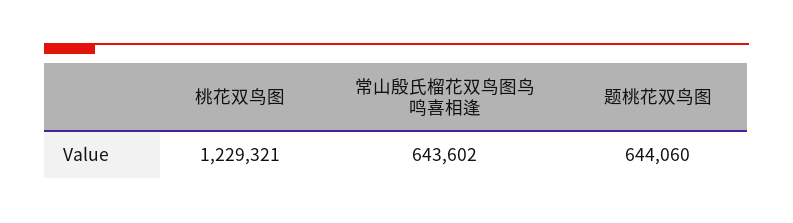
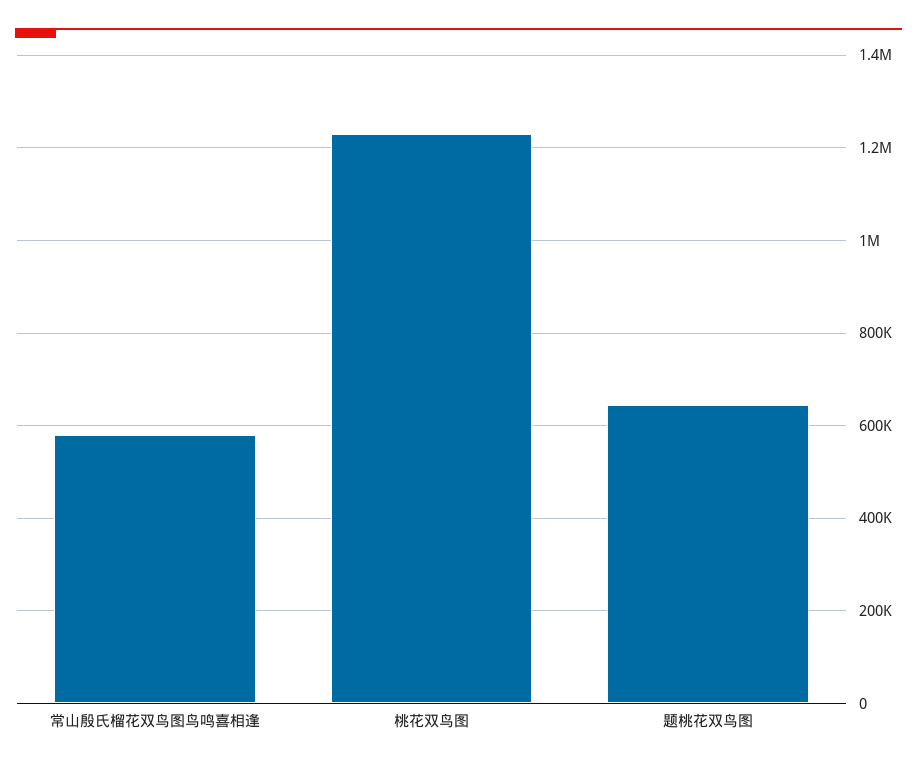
常山殷氏榴花双鸟图鸟鸣喜相逢: 643602 -> 580000

